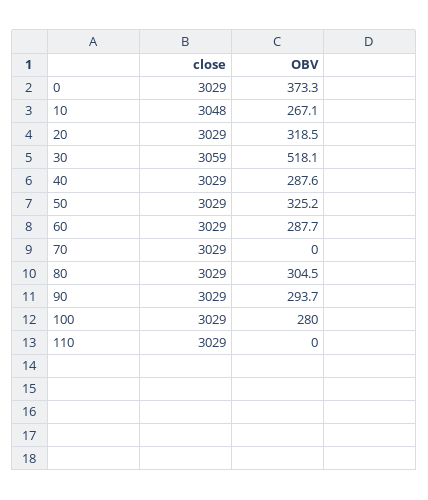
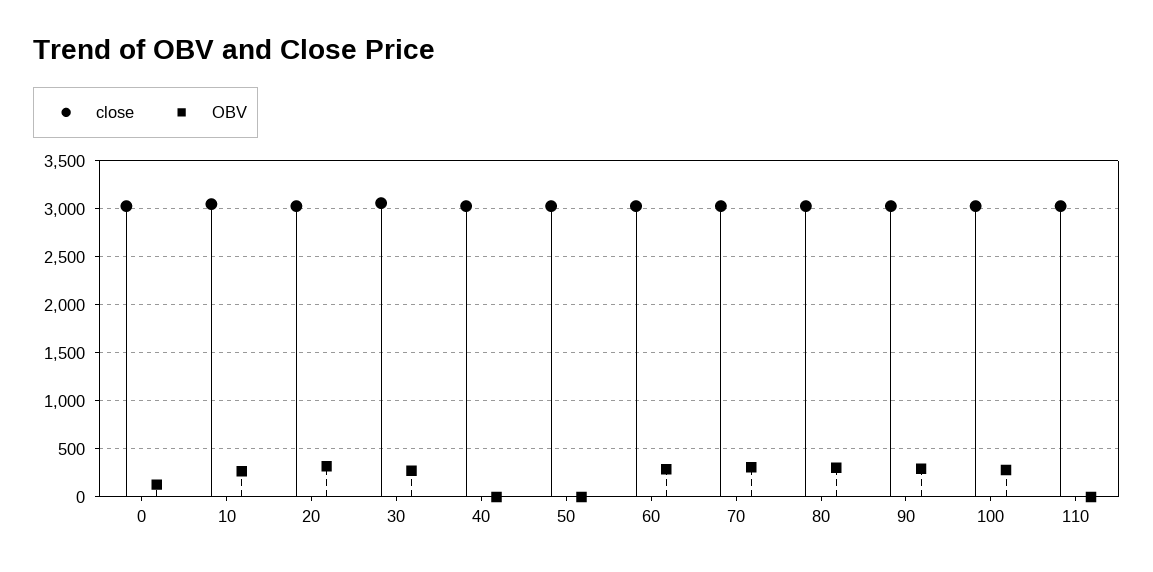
OBV, 0: 373.3 -> 100
OBV, 30: 518.1 -> 300
OBV, 40: 287.6 -> 0
OBV, 50: 325.2 -> 0
OBV, 70: 0 -> 300

